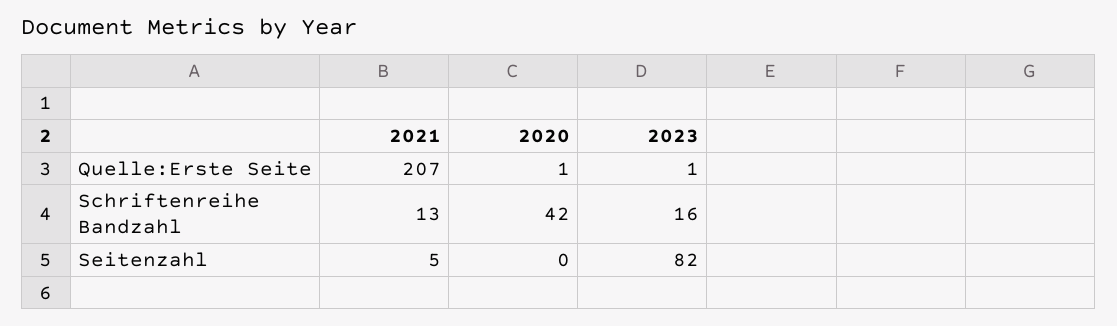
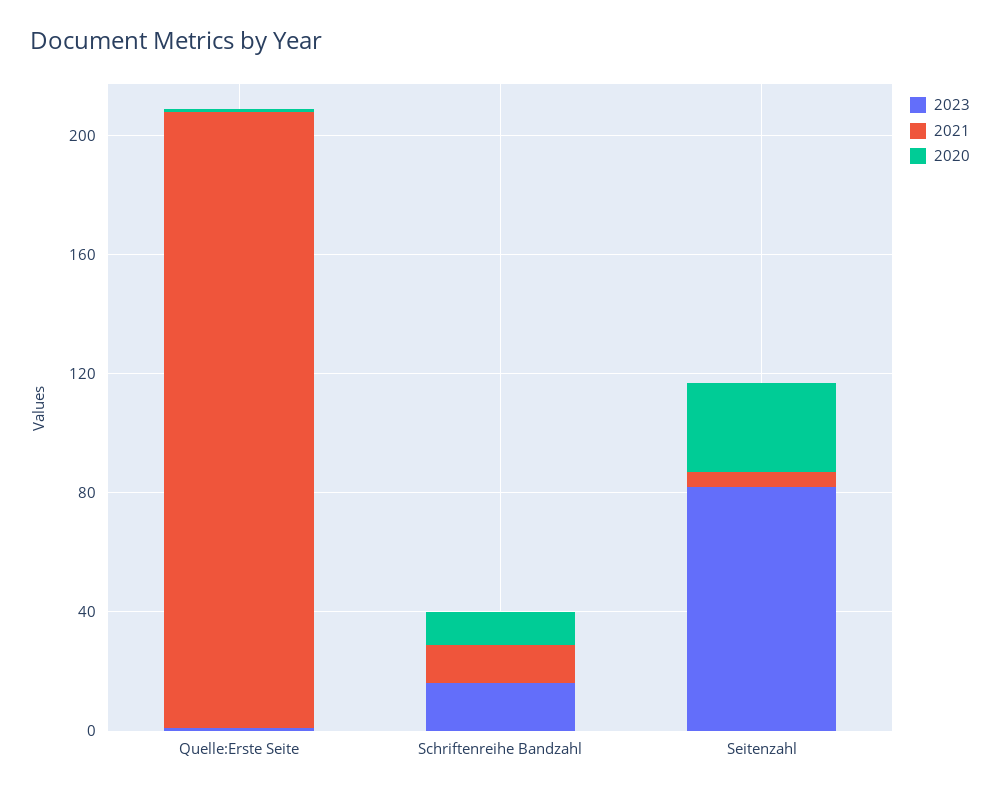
2020, Schriftenreihe Bandzahl: 42 -> 10
2020, Seitenzahl: 0 -> 30

